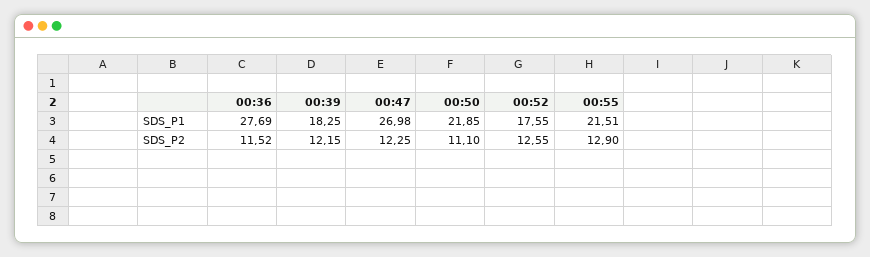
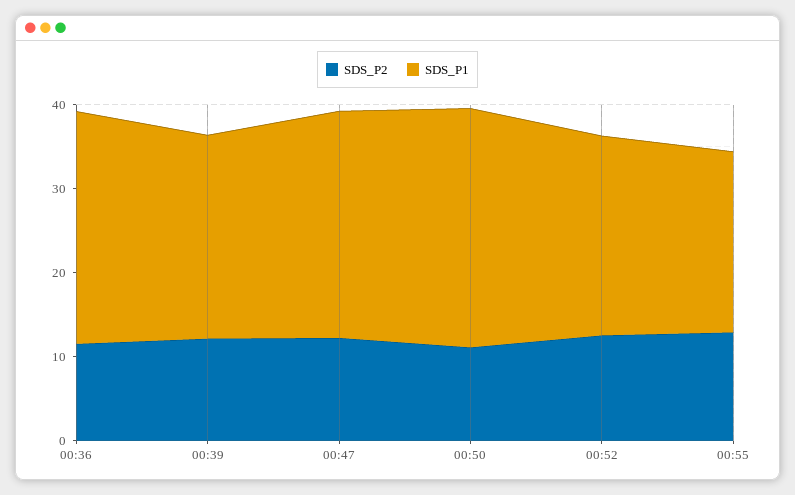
SDS_P1, 00:39: 18.25 -> 24
SDS_P1, 00:50: 21.85 -> 28
SDS_P1, 00:52: 17.55 -> 24

